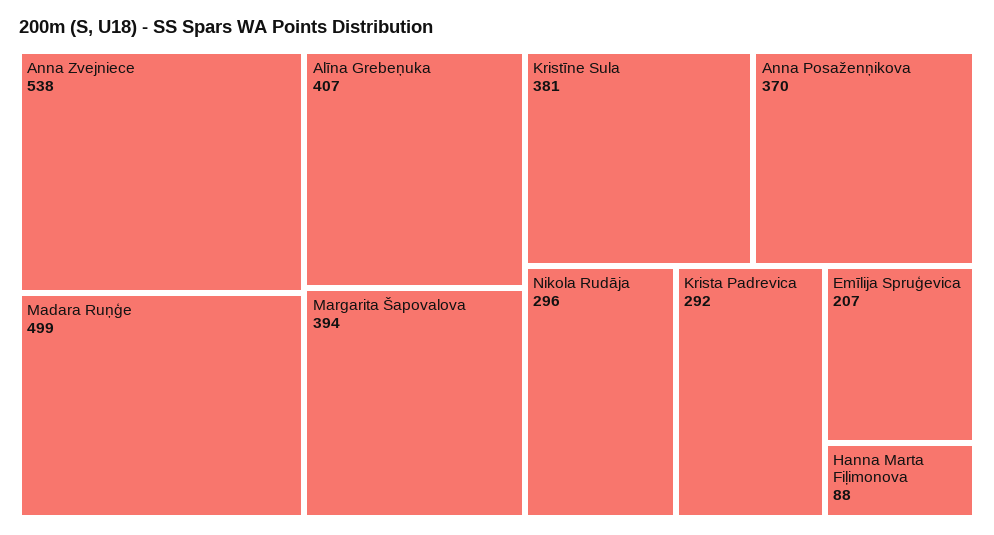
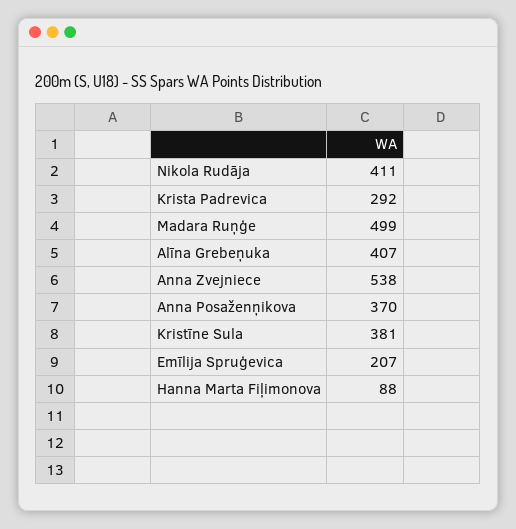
Margarita Šapovalova: 394 -> none
Nikola Rudāja: 296 -> 411

